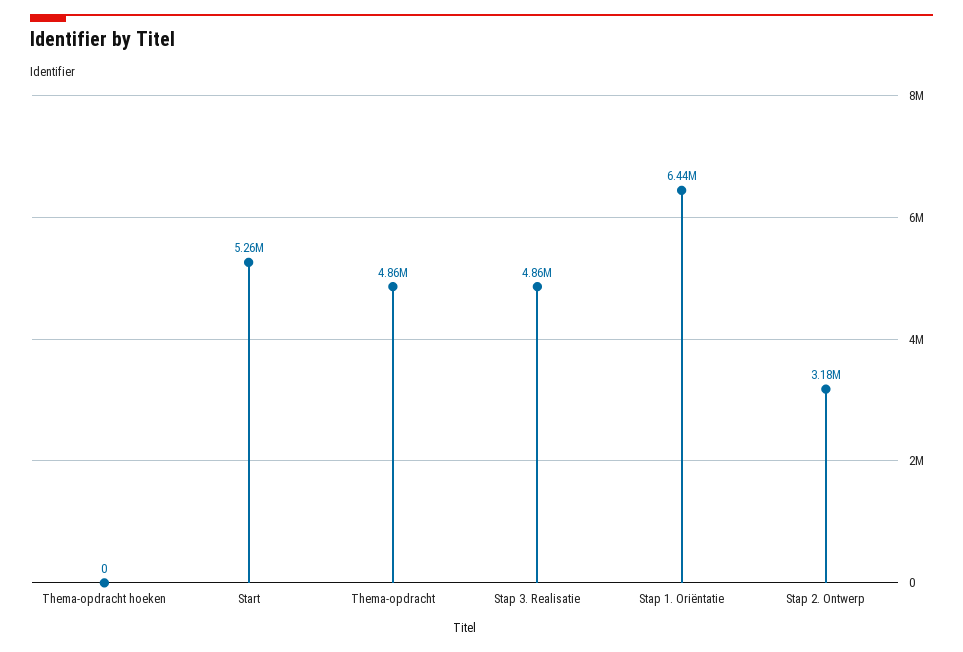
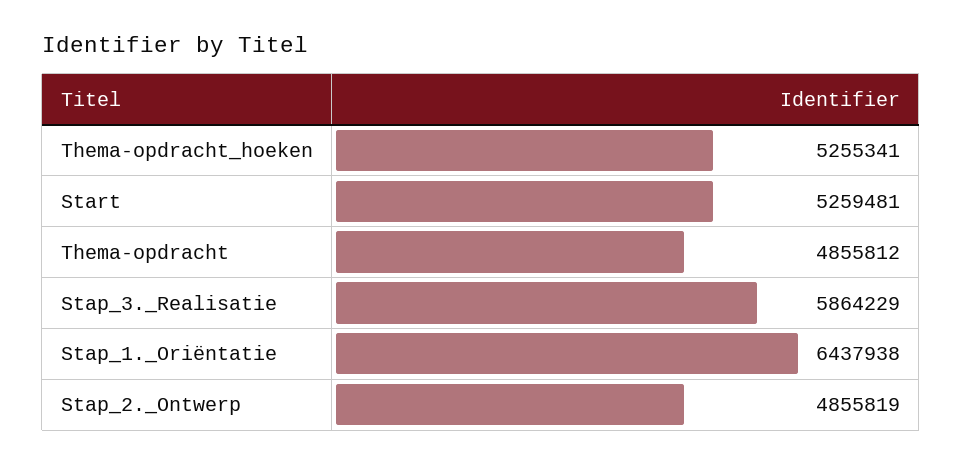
Thema-opdracht hoeken: 0 -> 5255341
Stap 3. Realisatie: 4860000 -> 5864229
Stap 2. Ontwerp: 3180000 -> 4855819

